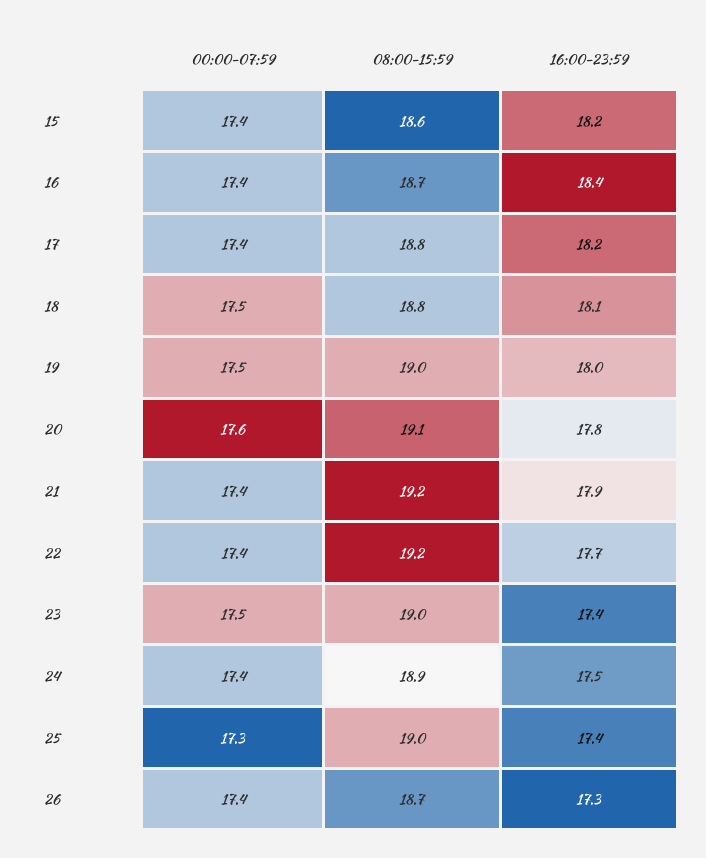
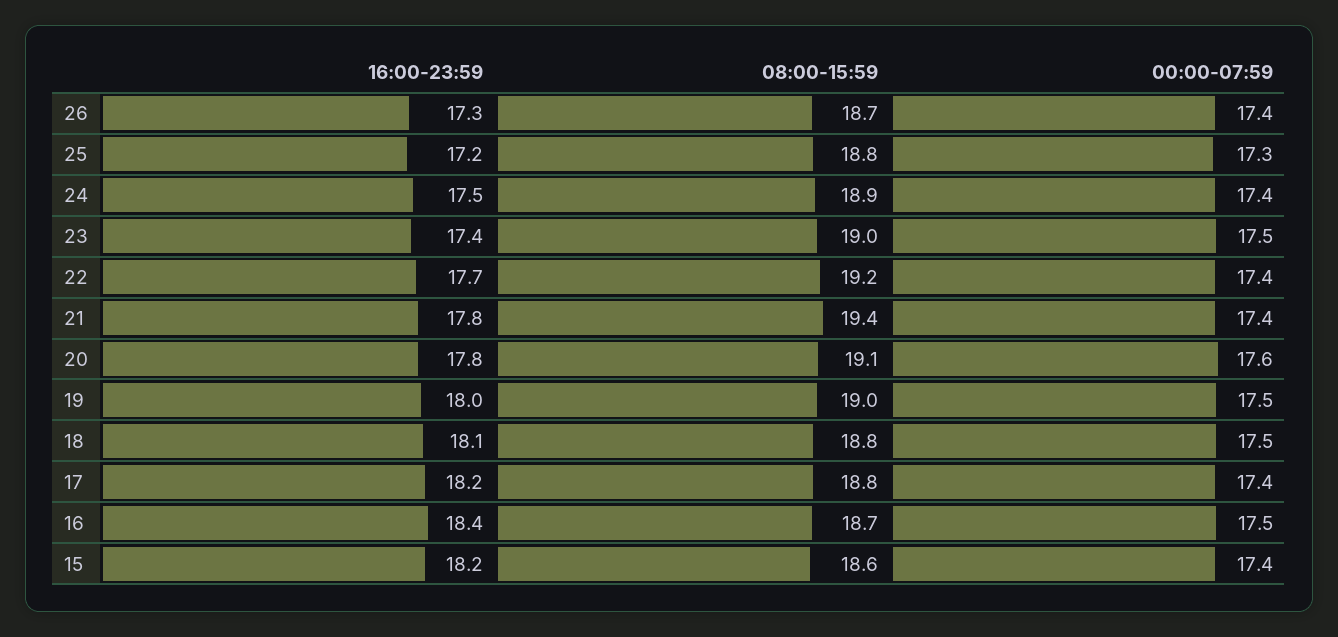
00:00-07:59, 16: 17.4 -> 17.5
08:00-15:59, 21: 19.2 -> 19.4
16:00-23:59, 21: 17.9 -> 17.8
08:00-15:59, 25: 19 -> 18.8
16:00-23:59, 25: 17.4 -> 17.2

